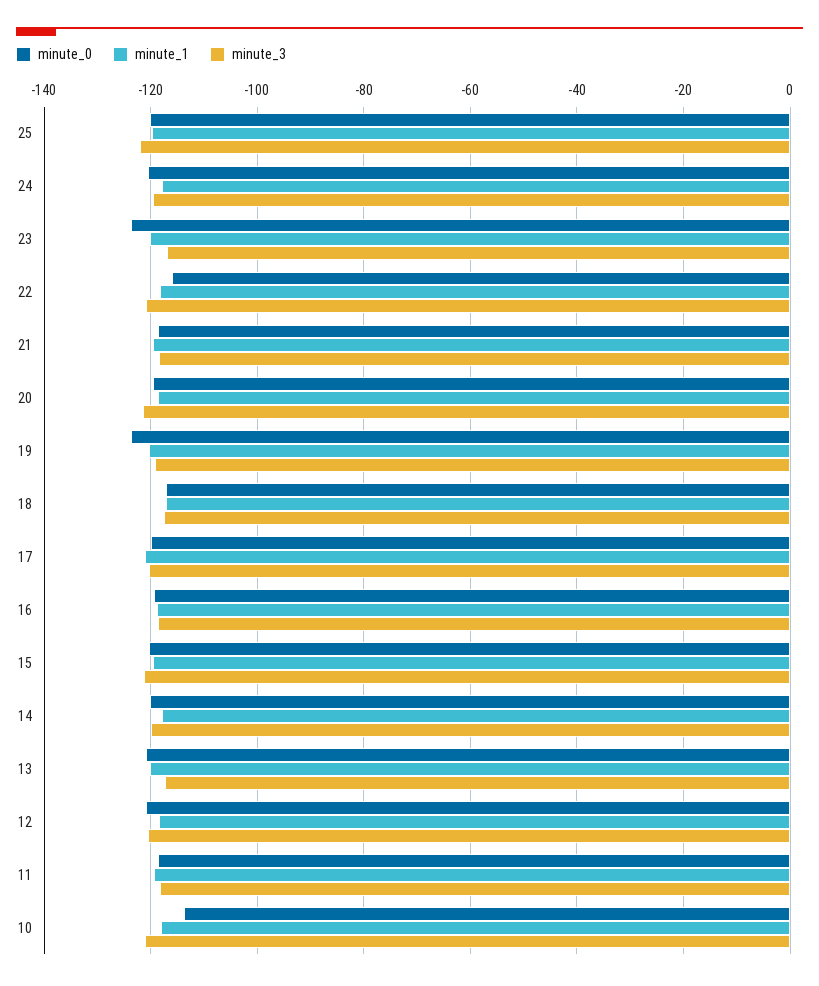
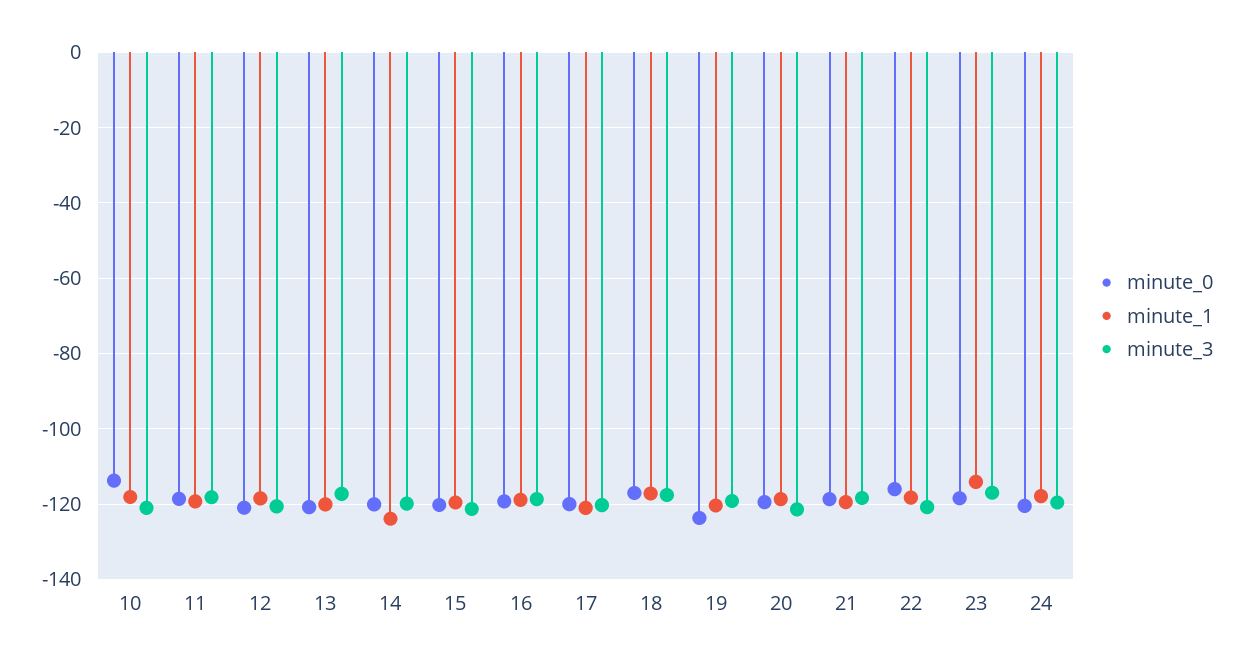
minute_0, 25: -120 -> none
minute_1, 25: -120 -> none
minute_3, 25: -122 -> none
minute_0, 23: -124 -> -118
minute_1, 23: -120 -> -114
minute_1, 14: -118 -> -124

